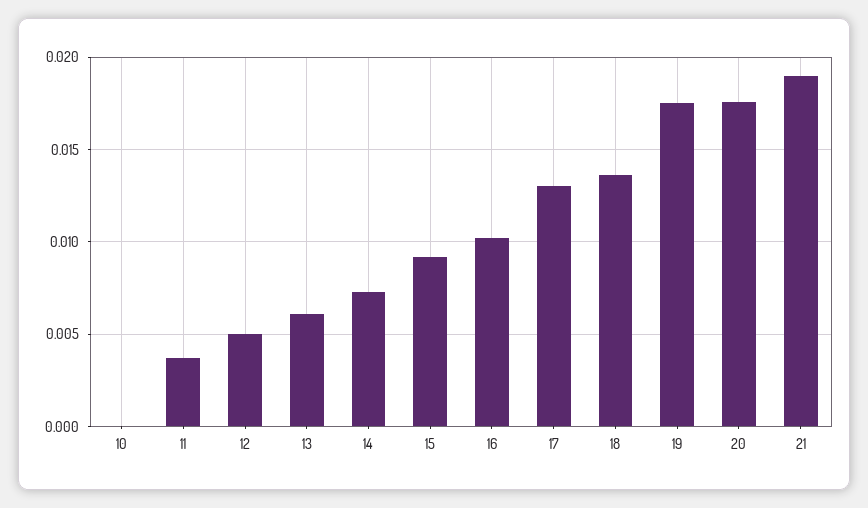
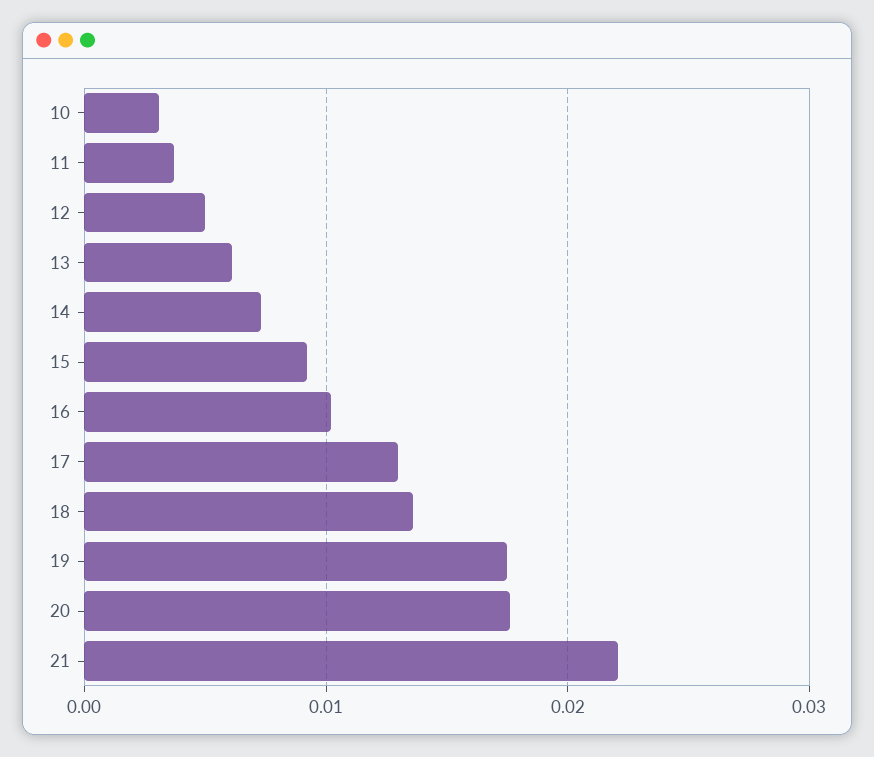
10: 0 -> 0.003
21: 0.019 -> 0.022

